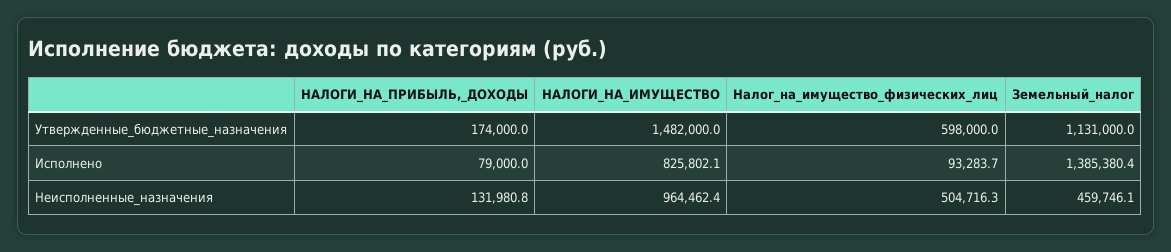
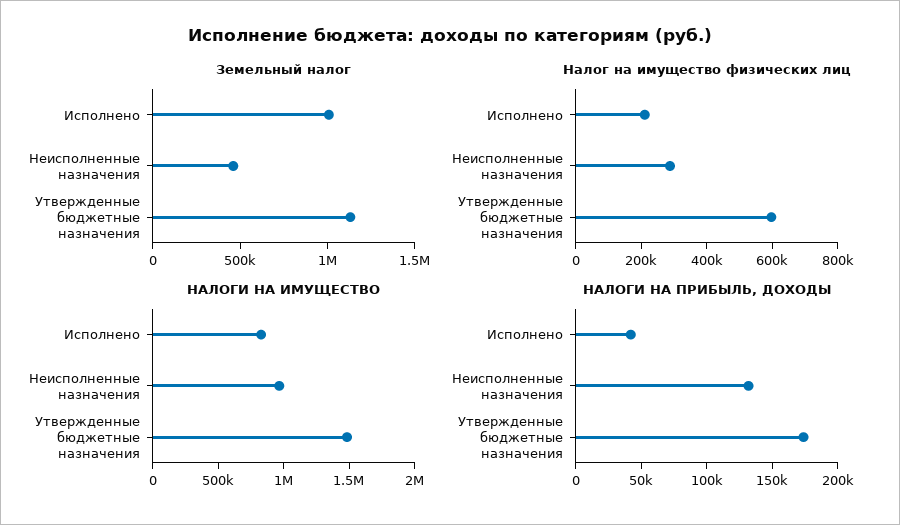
НАЛОГИ_НА_ПРИБЫЛЬ,_ДОХОДЫ, Исполнено: 79000 -> 40000
Налог_на_имущество_физических_лиц, Исполнено: 93283.7 -> 200000
Земельный_налог, Исполнено: 1385380.4 -> 1000000
Налог_на_имущество_физических_лиц, Неисполненные_назначения: 504716.3 -> 300000

